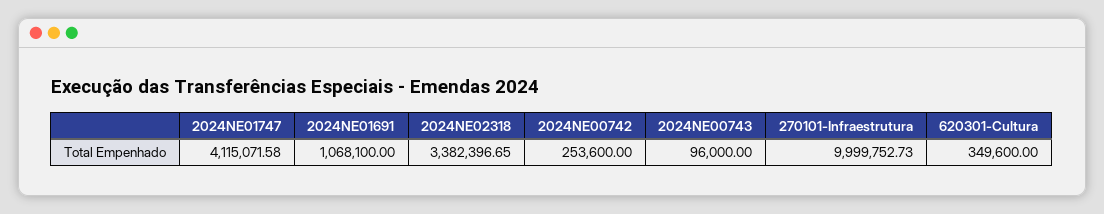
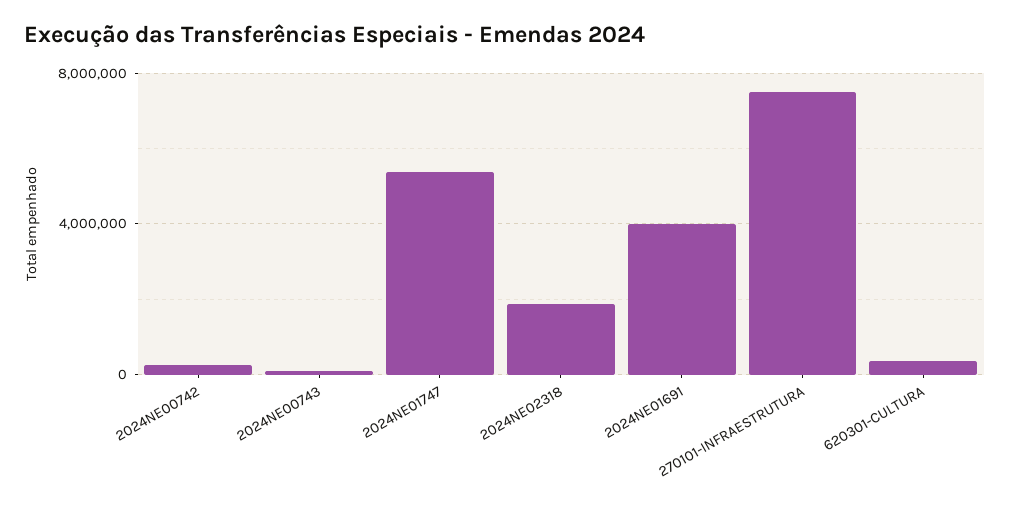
2024NE01747: 4115071.58 -> 5500000
2024NE01691: 1068100 -> 4000000
2024NE02318: 3382396.65 -> 2000000
270101-Infraestrutura: 9999752.73 -> 7500000

